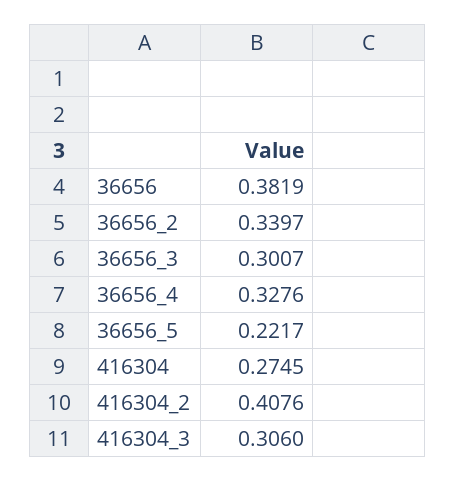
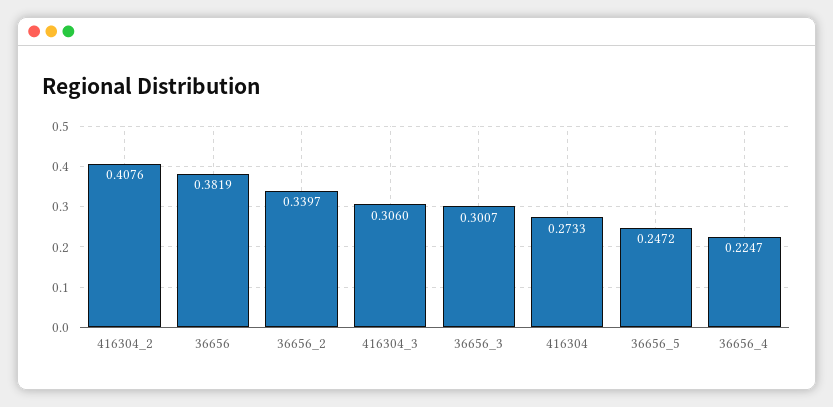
36656_4: 0.3276 -> 0.2247
36656_5: 0.2217 -> 0.2472
416304: 0.2745 -> 0.2733

